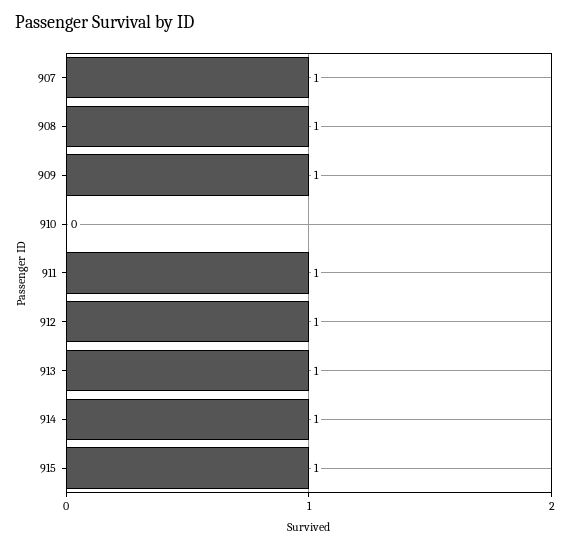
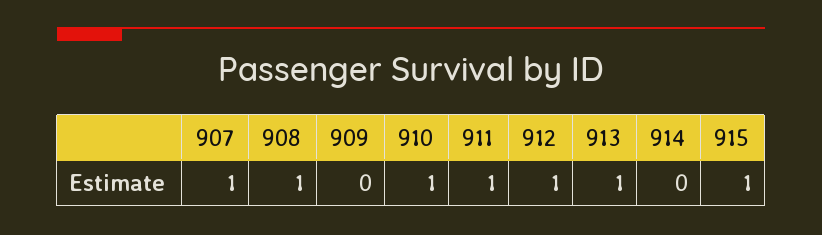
909: 1 -> 0
910: 0 -> 1
914: 1 -> 0

